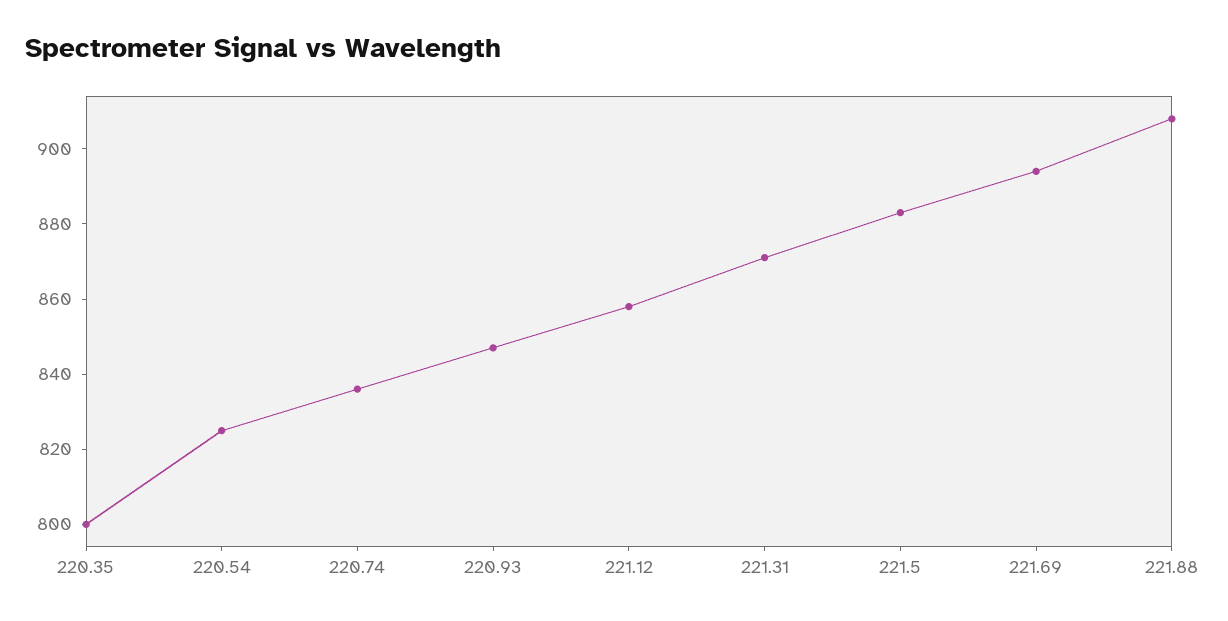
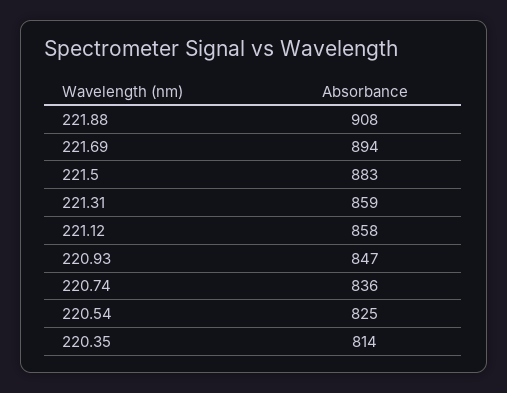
220.35: 800 -> 814
221.31: 870 -> 859

